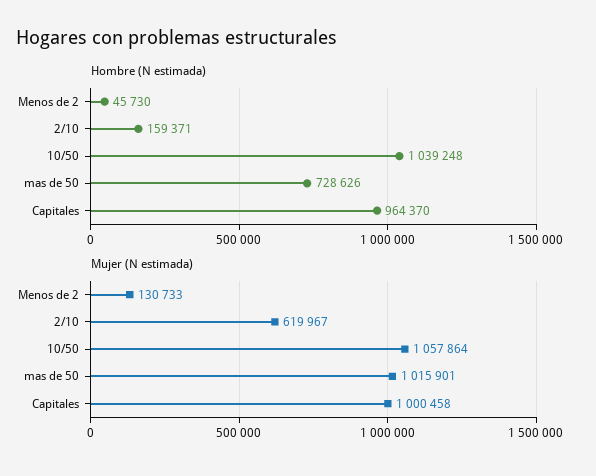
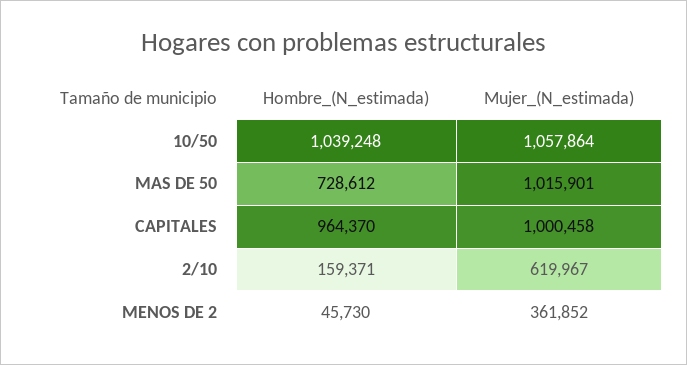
Hombre (N estimada), mas de 50: 728626 -> 728612
Mujer (N estimada), Menos de 2: 130733 -> 361852

